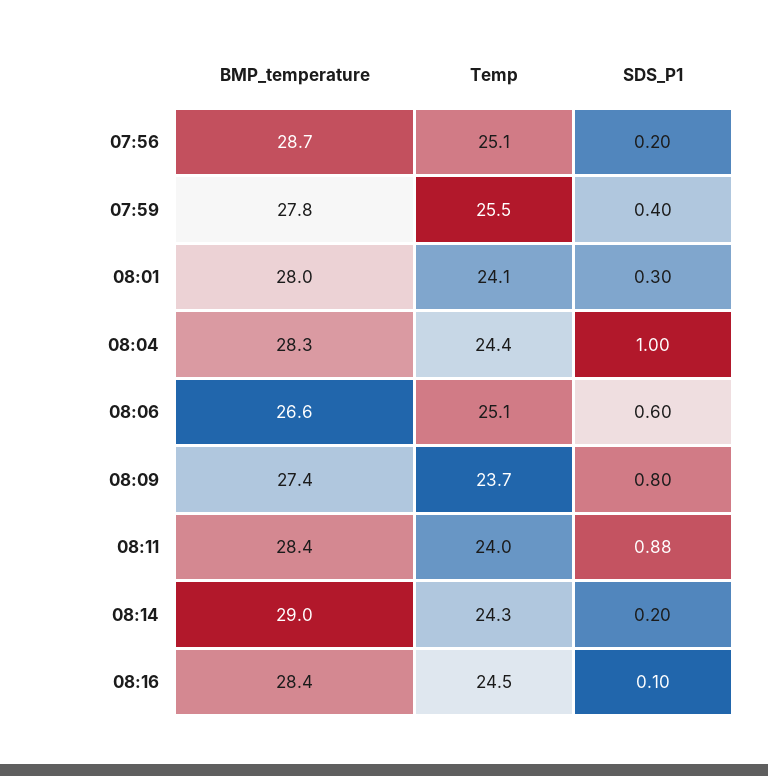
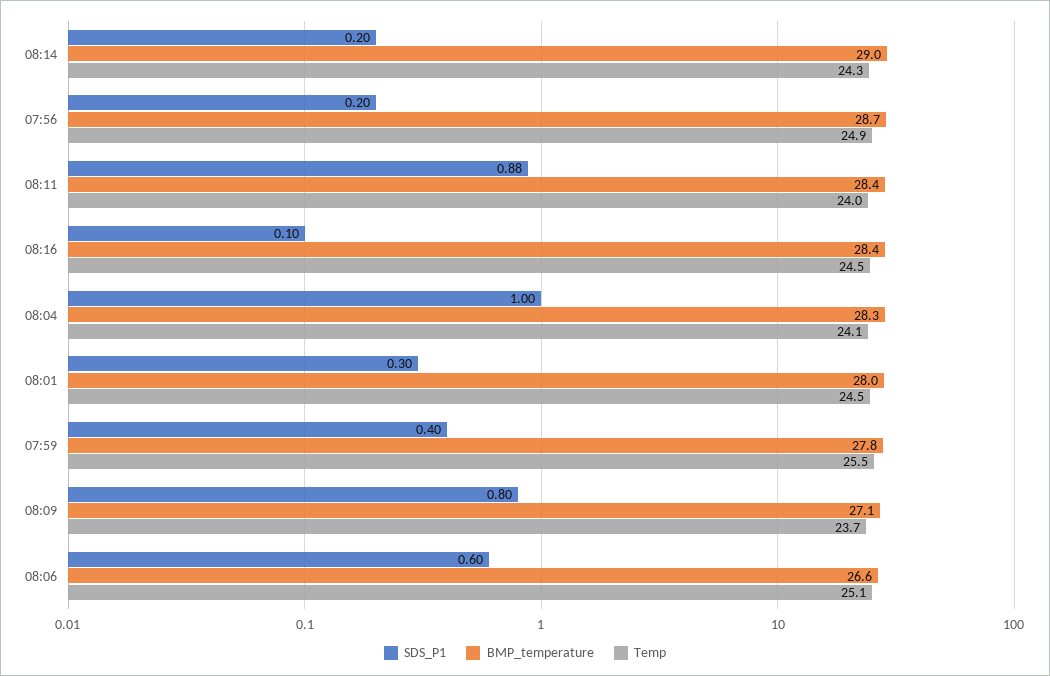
Temp, 07:56: 25.1 -> 24.9
Temp, 08:01: 24.1 -> 24.5
Temp, 08:04: 24.4 -> 24.1
BMP_temperature, 08:09: 27.4 -> 27.1

